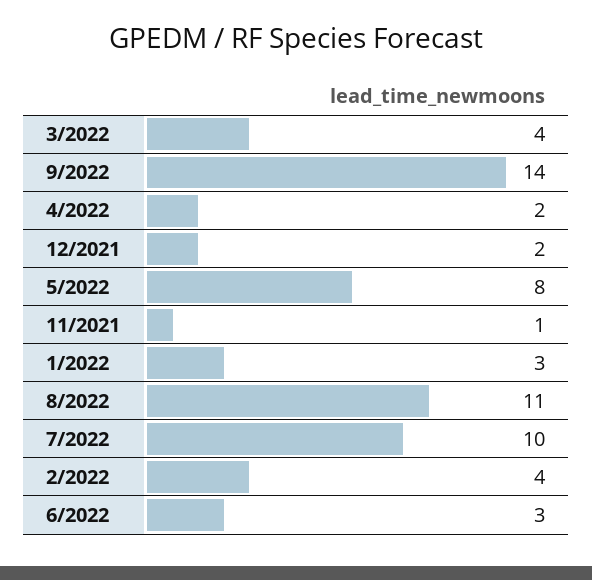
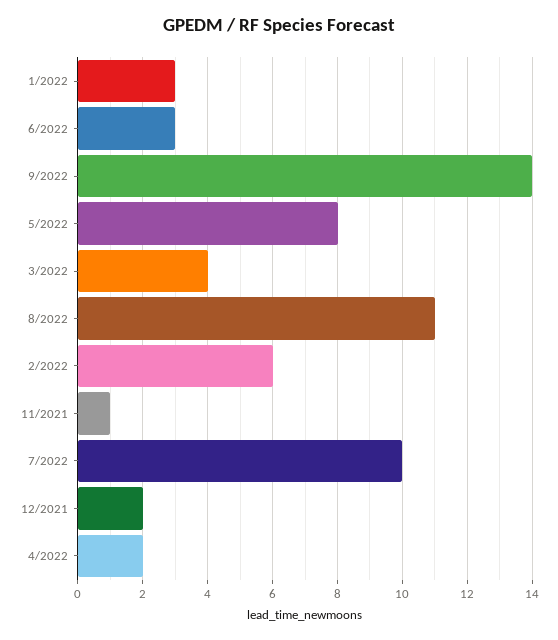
2/2022: 4 -> 6

